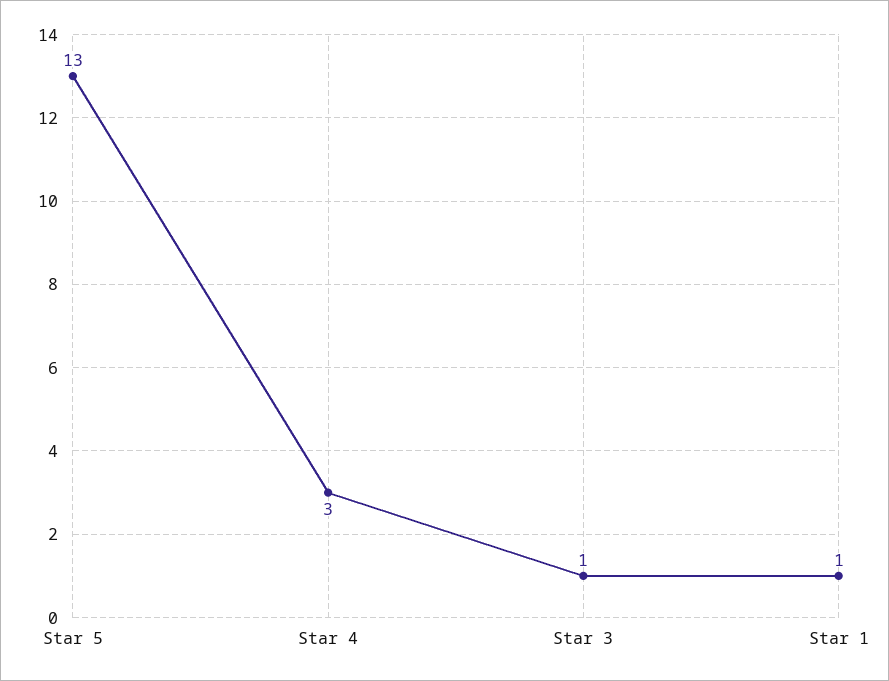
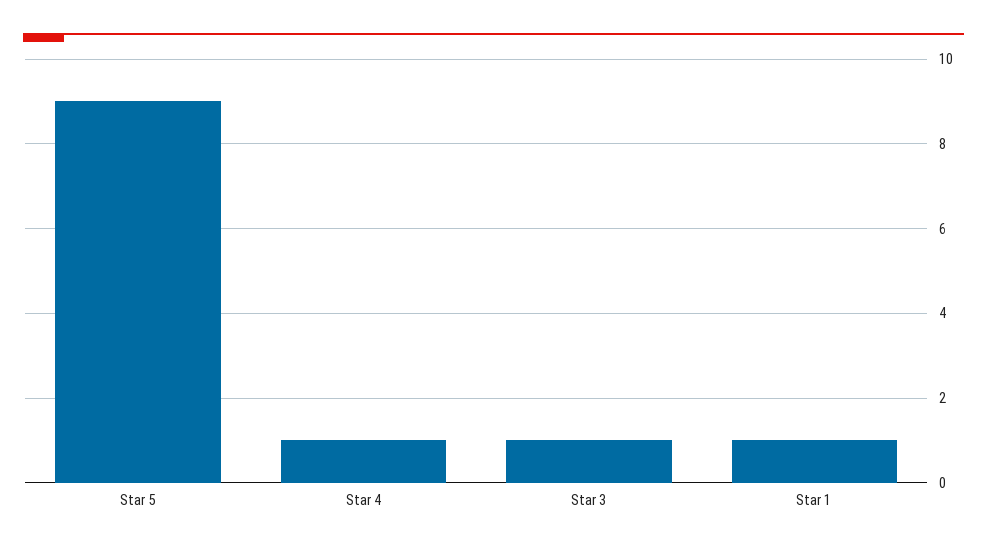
Star 5: 13 -> 9
Star 4: 3 -> 1

